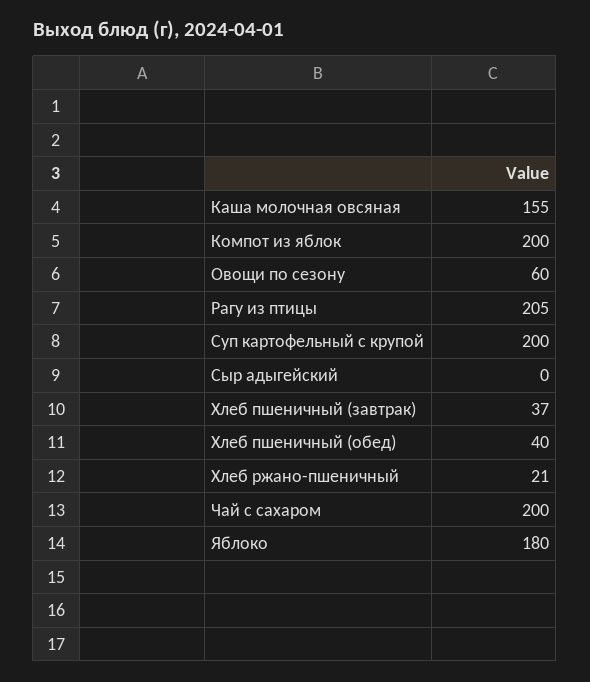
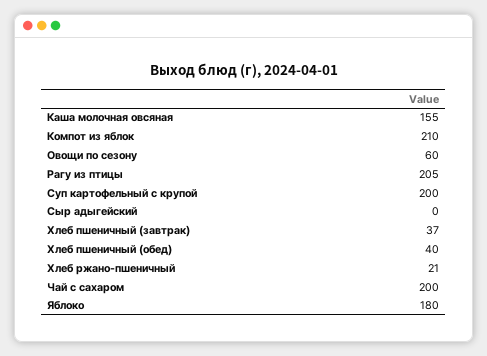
Компот из яблок: 200 -> 210

